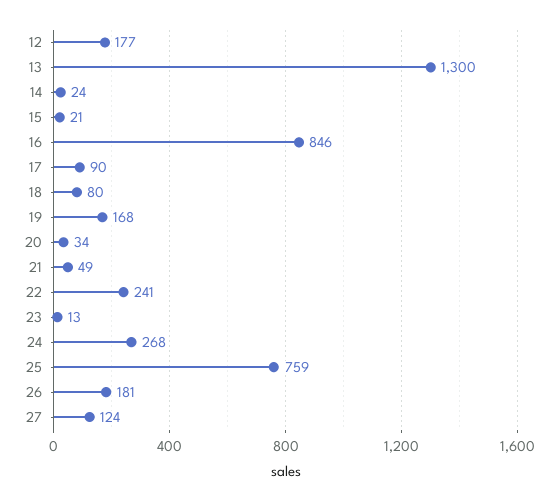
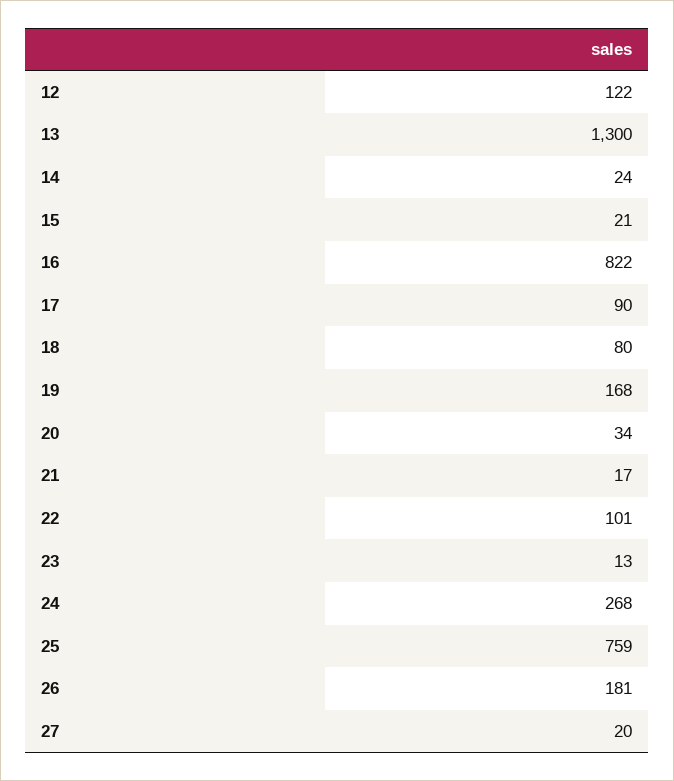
12: 177 -> 122
16: 846 -> 822
21: 49 -> 17
22: 241 -> 101
27: 124 -> 20

